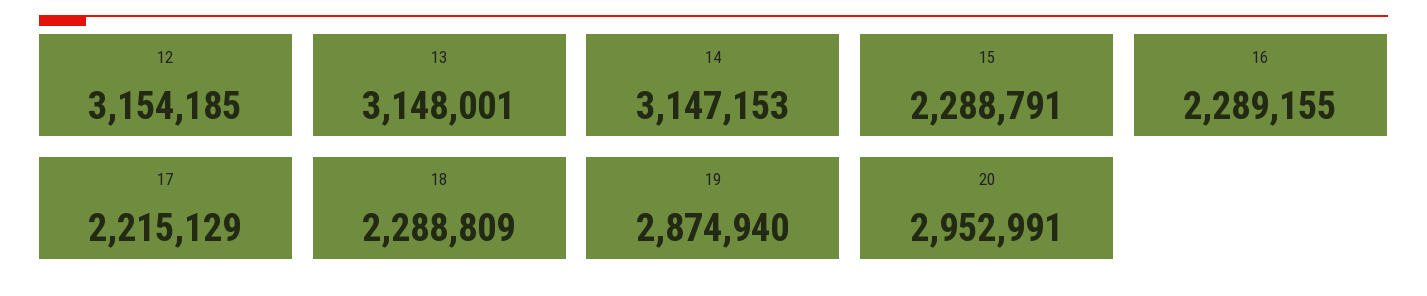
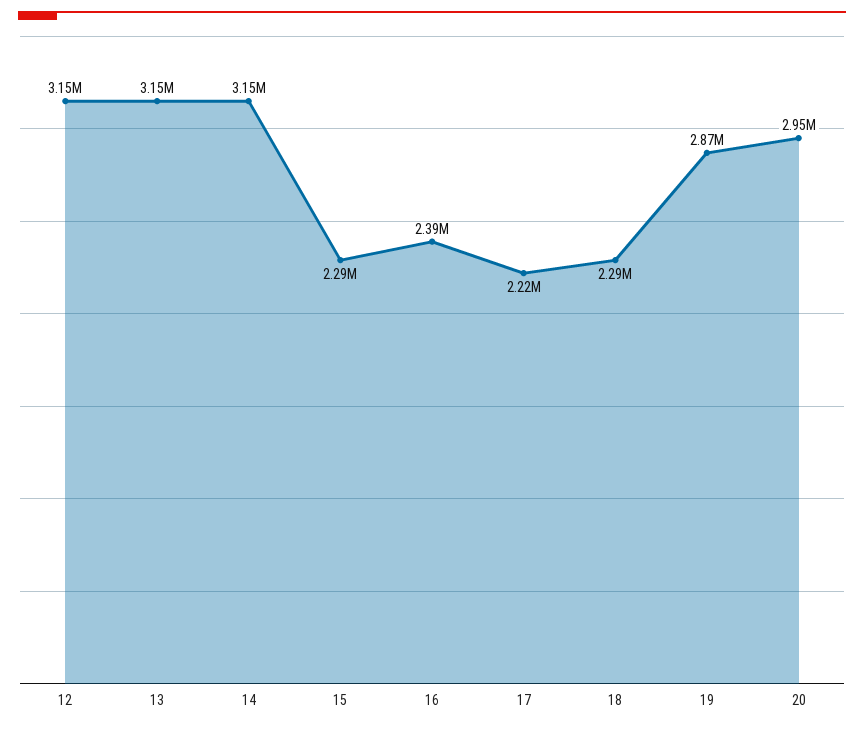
16: 2289155 -> 2390000

